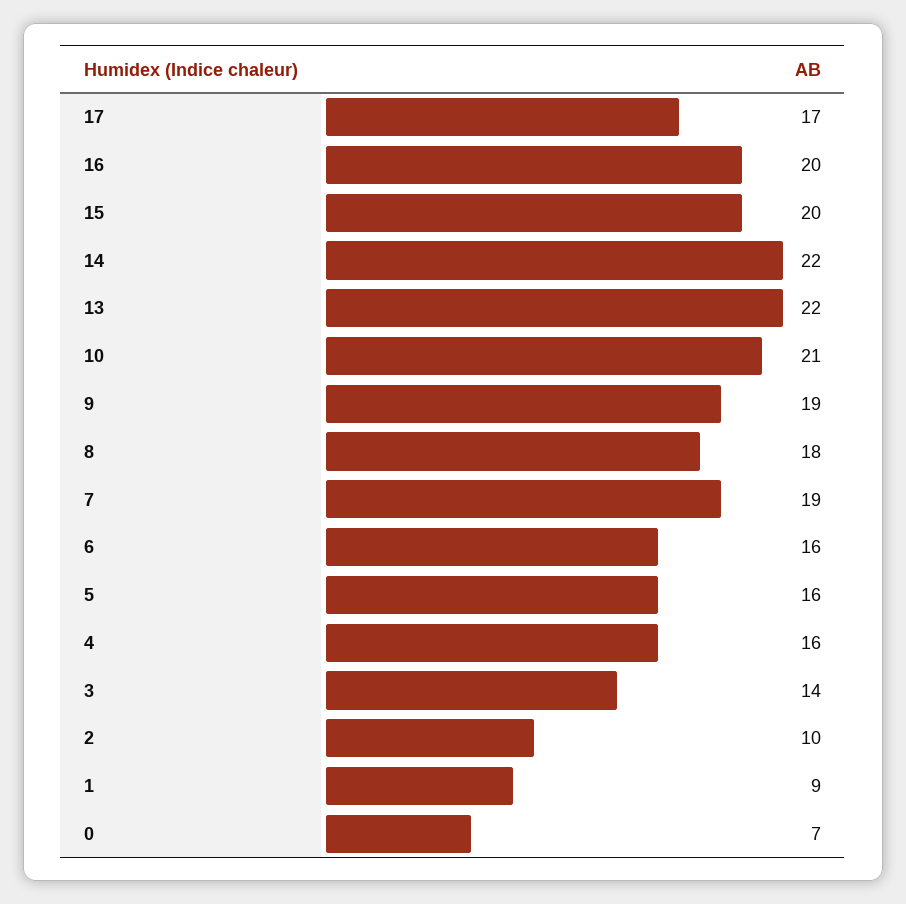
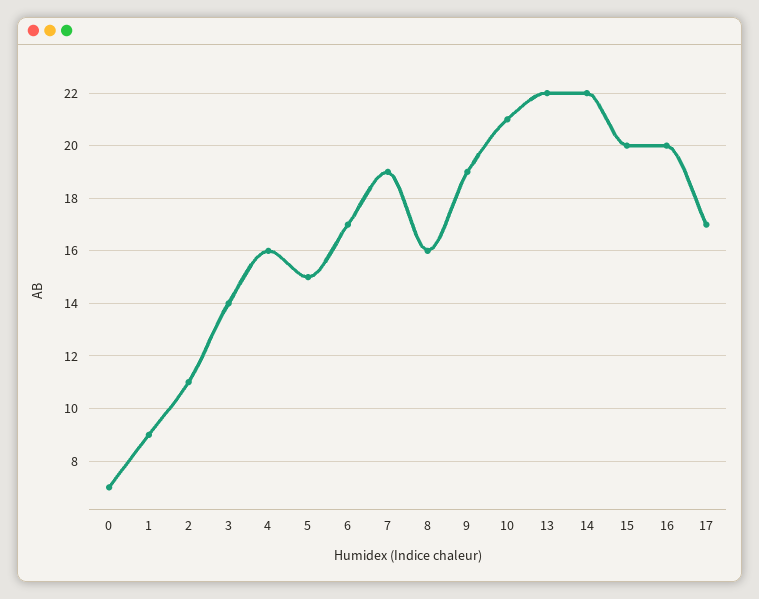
8: 18 -> 16
6: 16 -> 17
5: 16 -> 15
2: 10 -> 11

